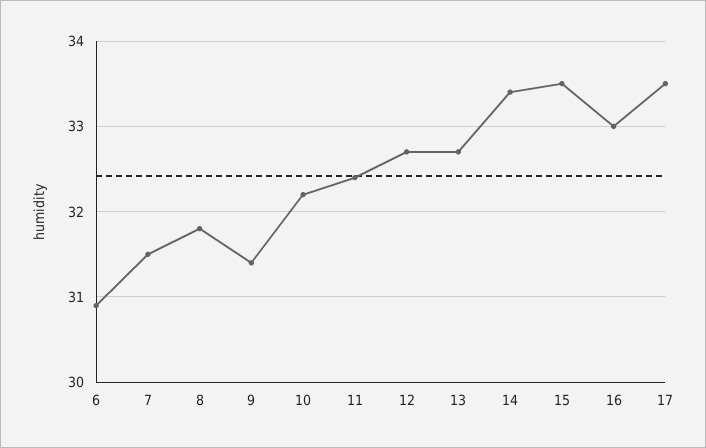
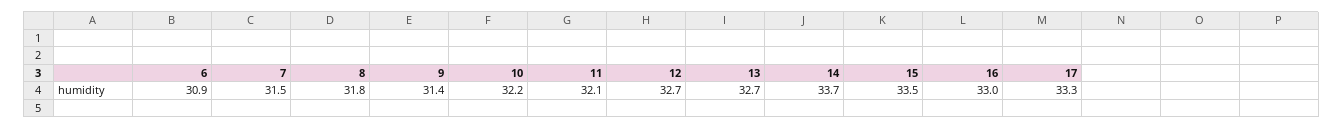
11: 32.4 -> 32.1
14: 33.4 -> 33.7
17: 33.5 -> 33.3

